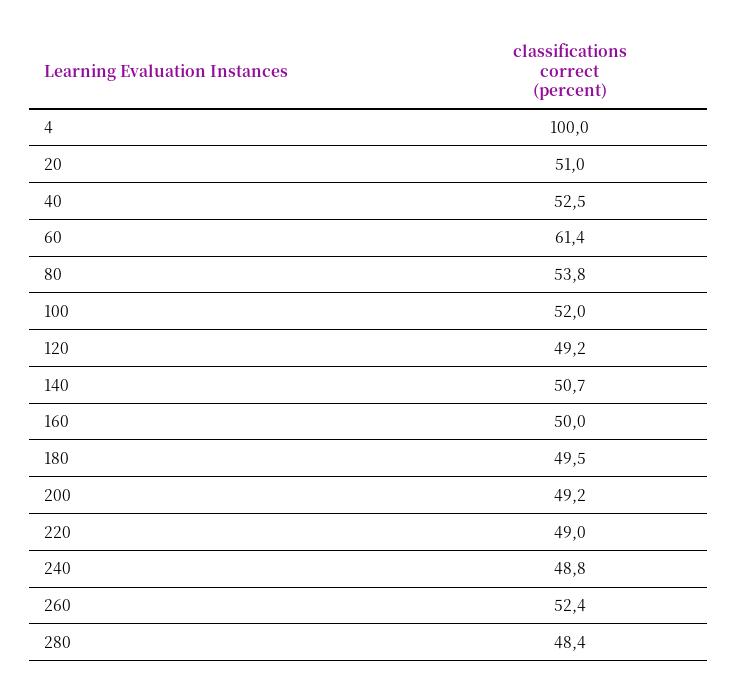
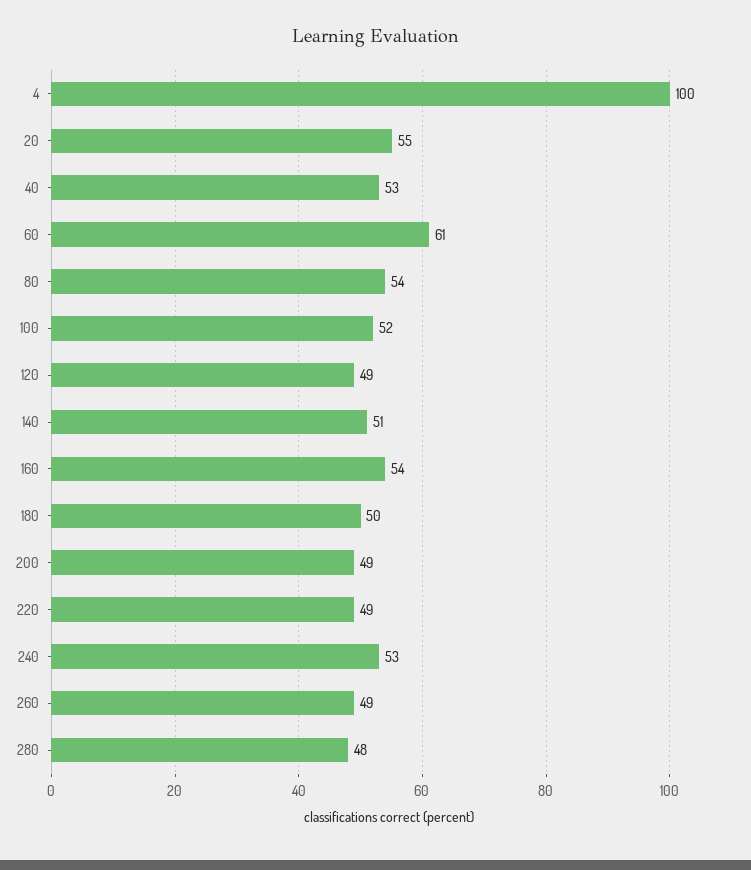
20: 51 -> 55
160: 50 -> 54
240: 48.8 -> 53
260: 52.4 -> 49

